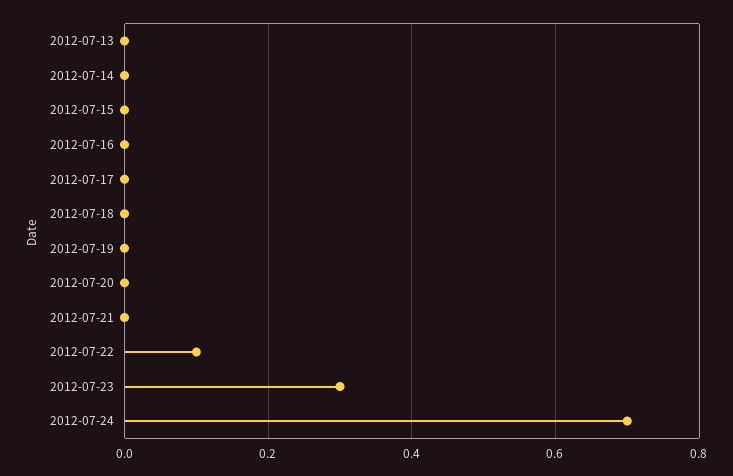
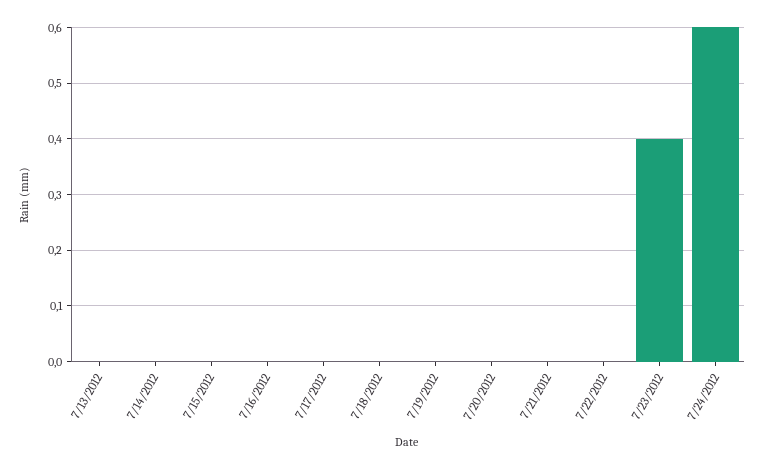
2012-07-22: 0.1 -> 0
2012-07-23: 0.3 -> 0.4
2012-07-24: 0.7 -> 0.6

